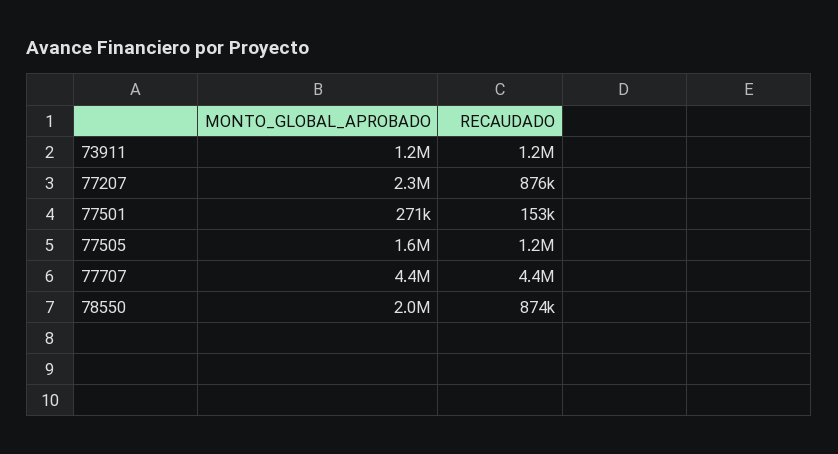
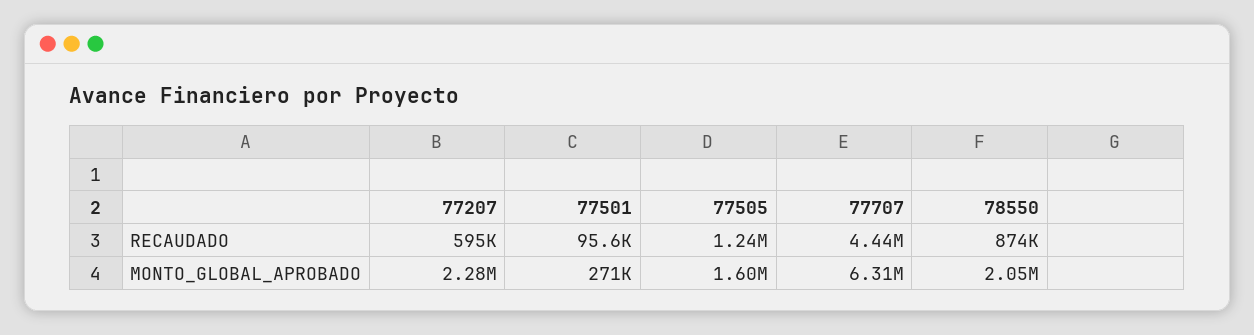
MONTO_GLOBAL_APROBADO, 73911: 1200000 -> none
RECAUDADO, 73911: 1200000 -> none
RECAUDADO, 77207: 876000 -> 595000
RECAUDADO, 77501: 153000 -> 95600
MONTO_GLOBAL_APROBADO, 77707: 4400000 -> 6310000

